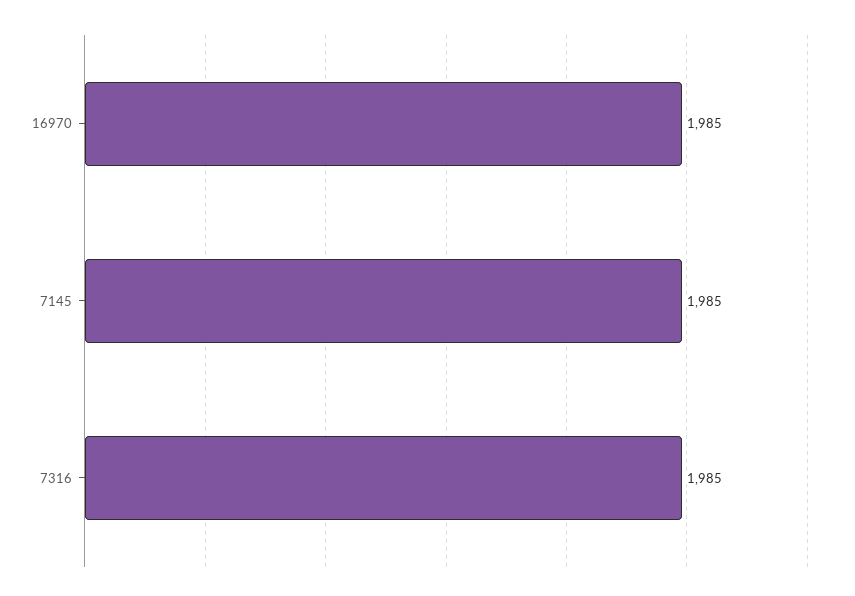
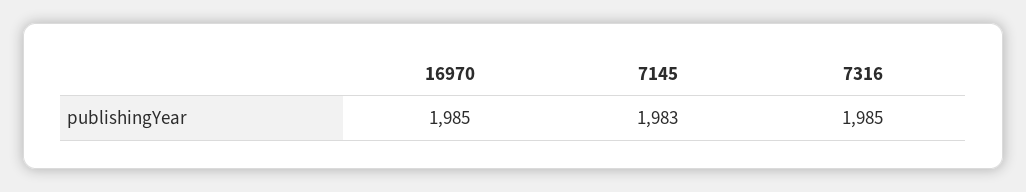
7145: 1985 -> 1983

